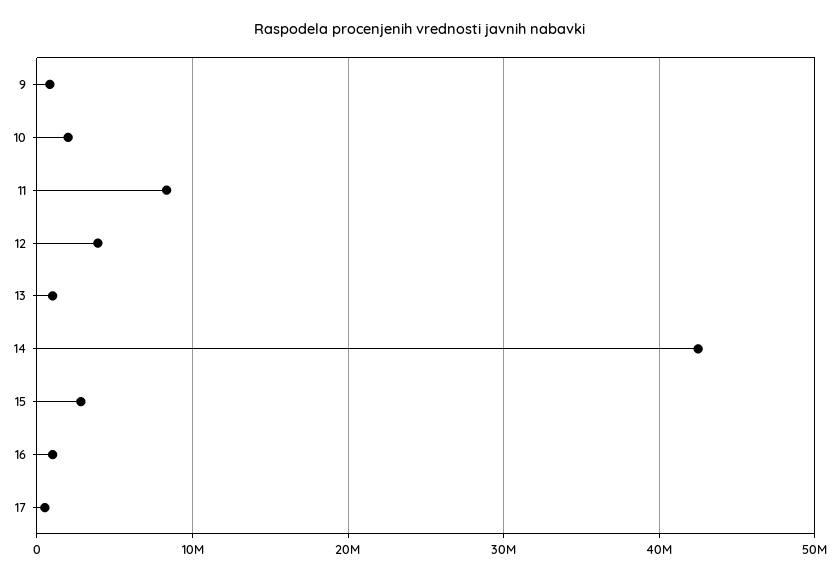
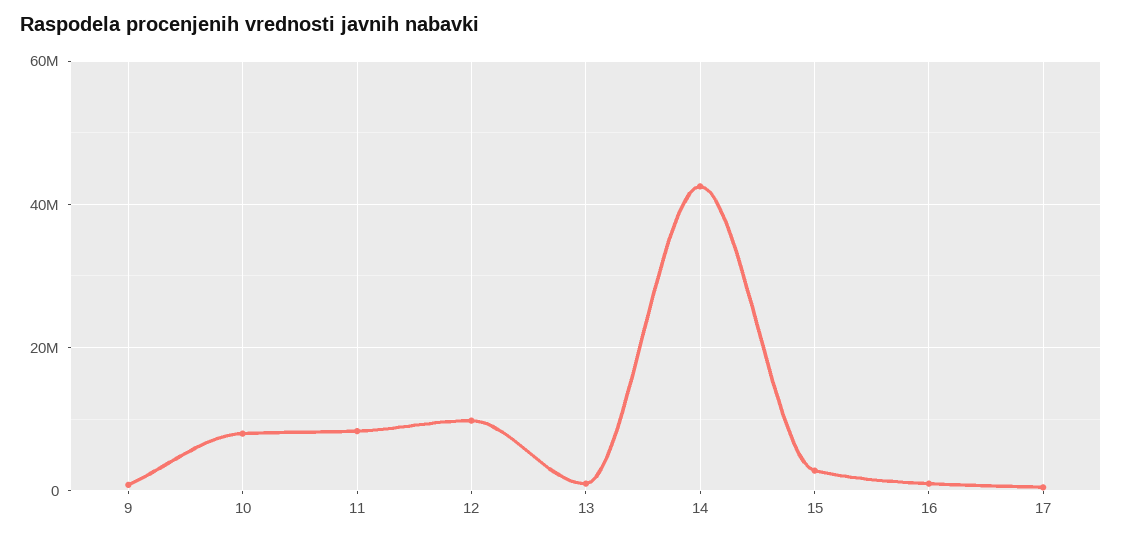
10: 2000000 -> 8000000
12: 4000000 -> 10000000

